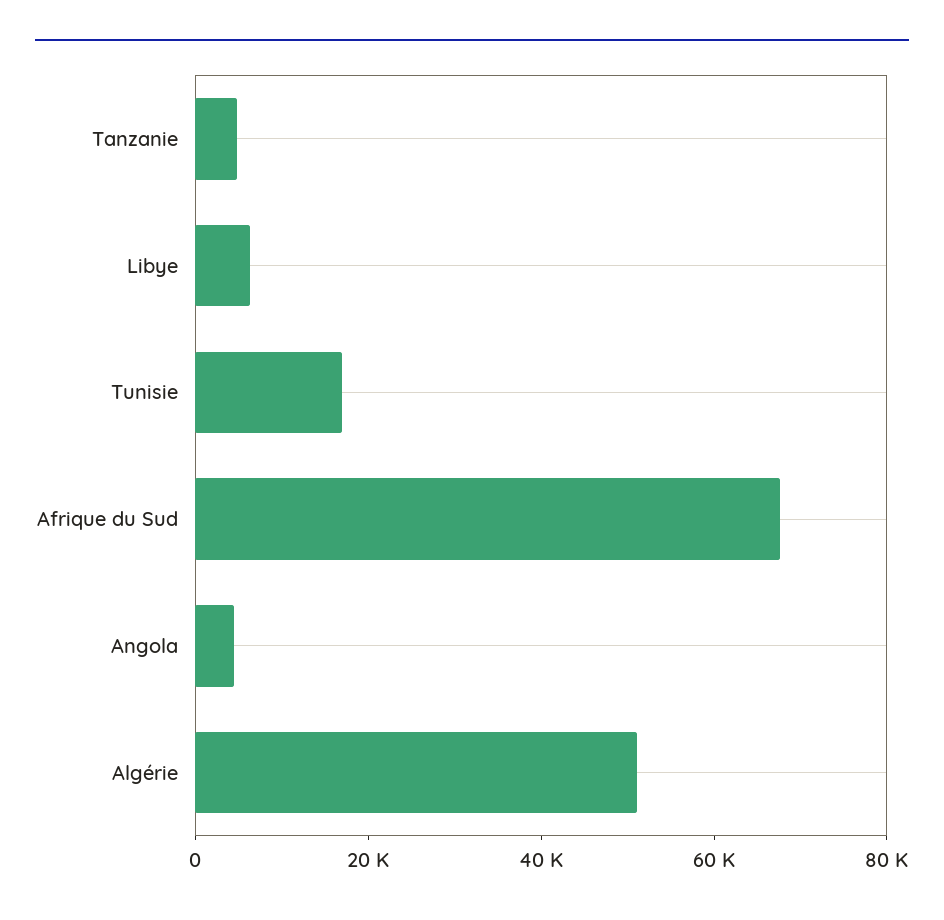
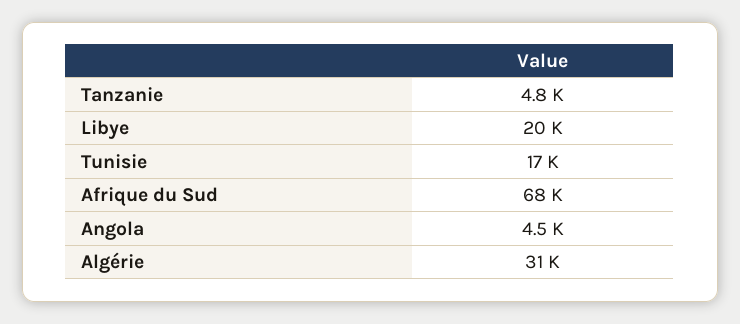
Libye: 5000 -> 20000
Algérie: 50000 -> 31000

